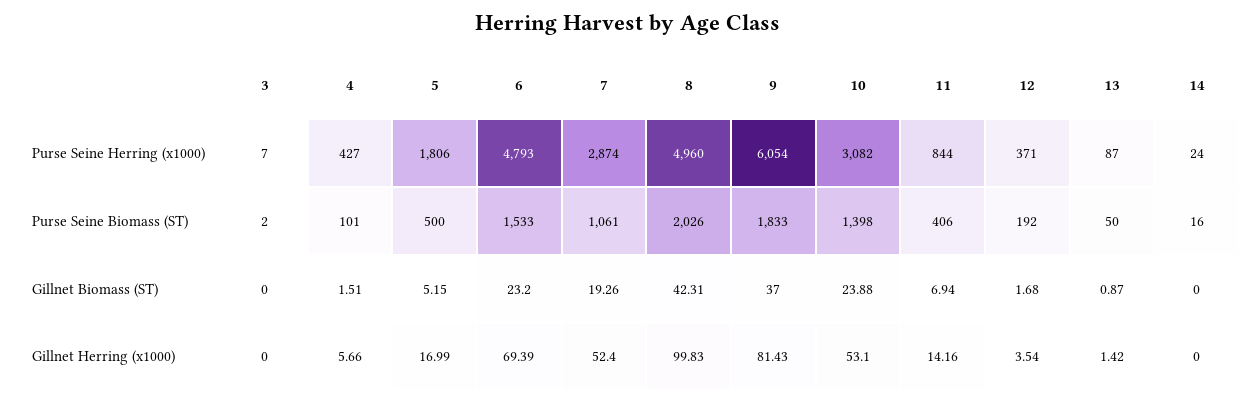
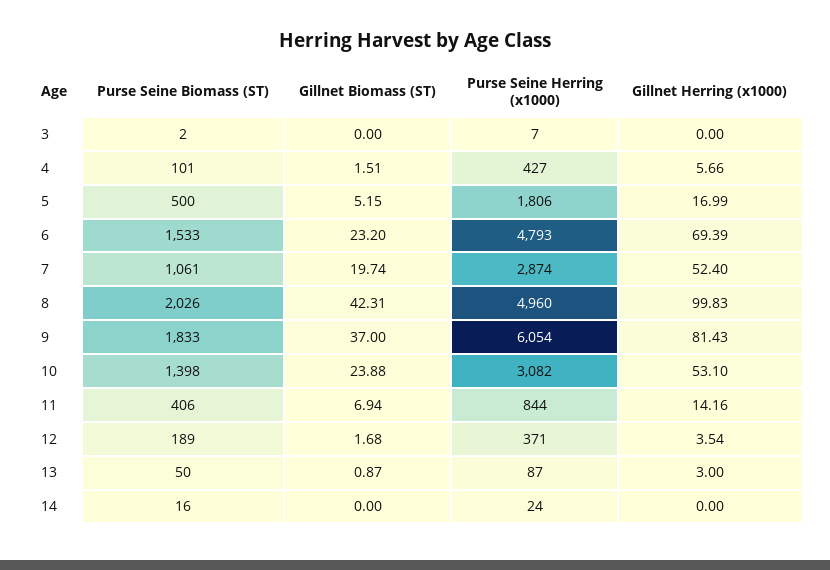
12, Purse Seine Biomass (ST): 192 -> 189
7, Gillnet Biomass (ST): 19.26 -> 19.74
13, Gillnet Herring (x1000): 1.42 -> 3

